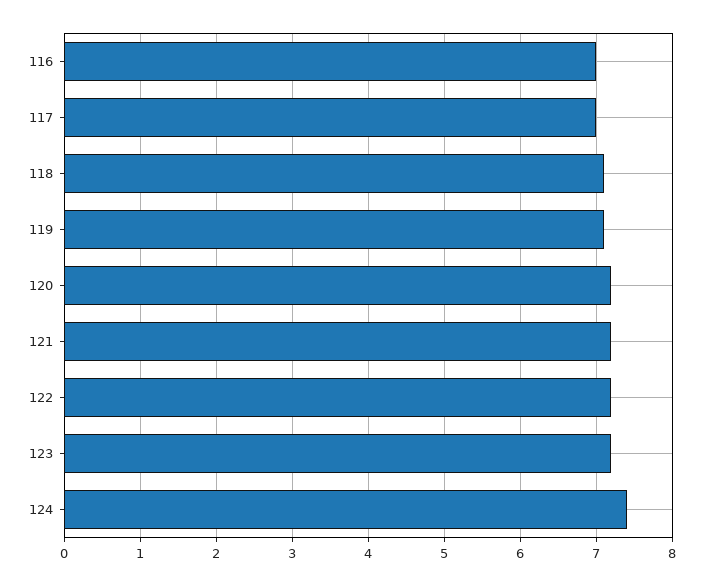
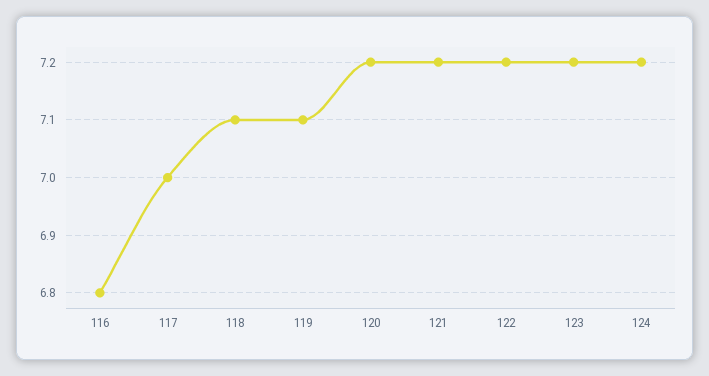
116: 7 -> 6.8
124: 7.4 -> 7.2

